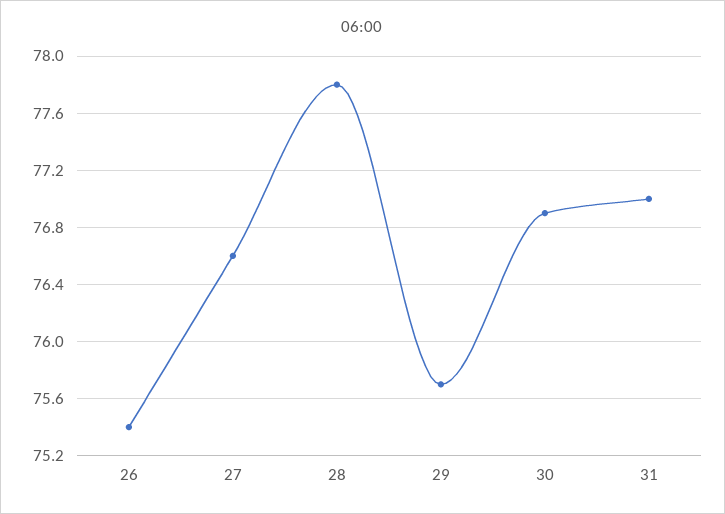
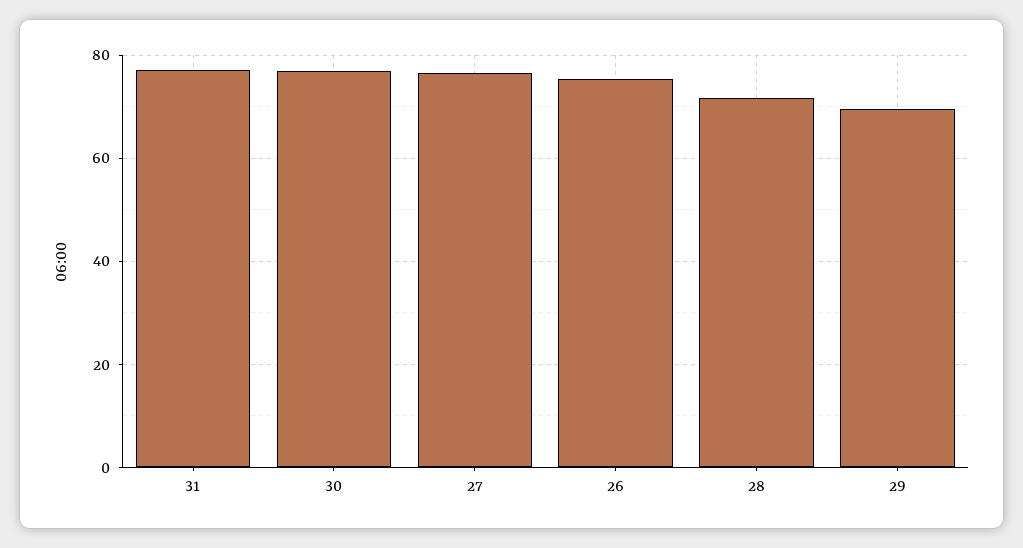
28: 77.8 -> 72
29: 75.7 -> 70

